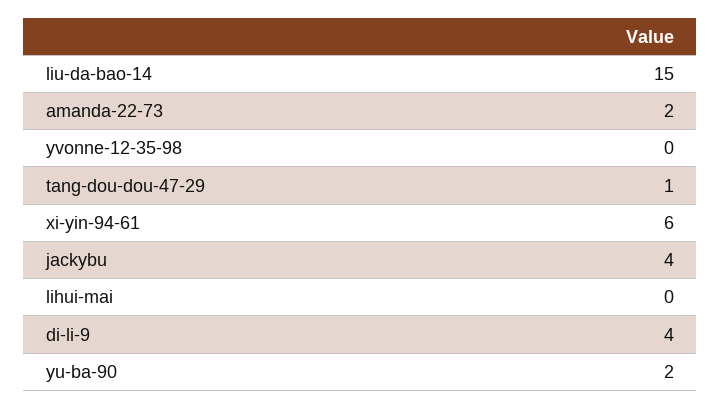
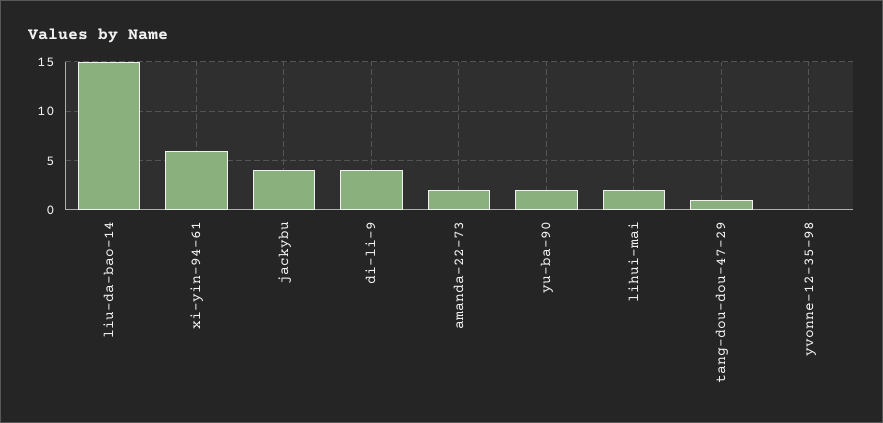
lihui-mai: 0 -> 2

